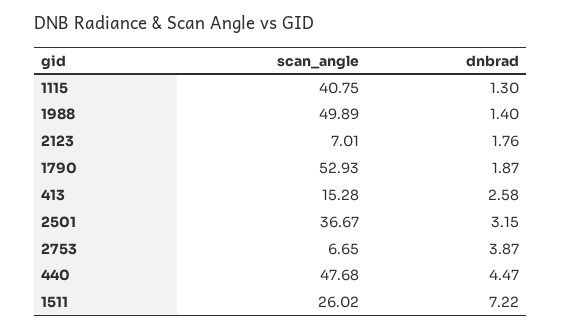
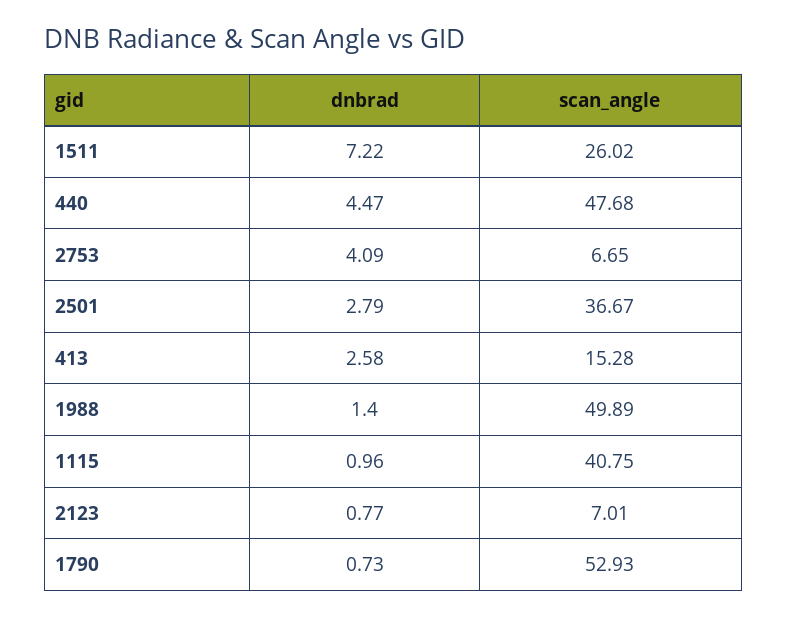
dnbrad, 1115: 1.3 -> 0.96
dnbrad, 2123: 1.76 -> 0.77
dnbrad, 1790: 1.87 -> 0.73
dnbrad, 2501: 3.15 -> 2.79
dnbrad, 2753: 3.87 -> 4.09

